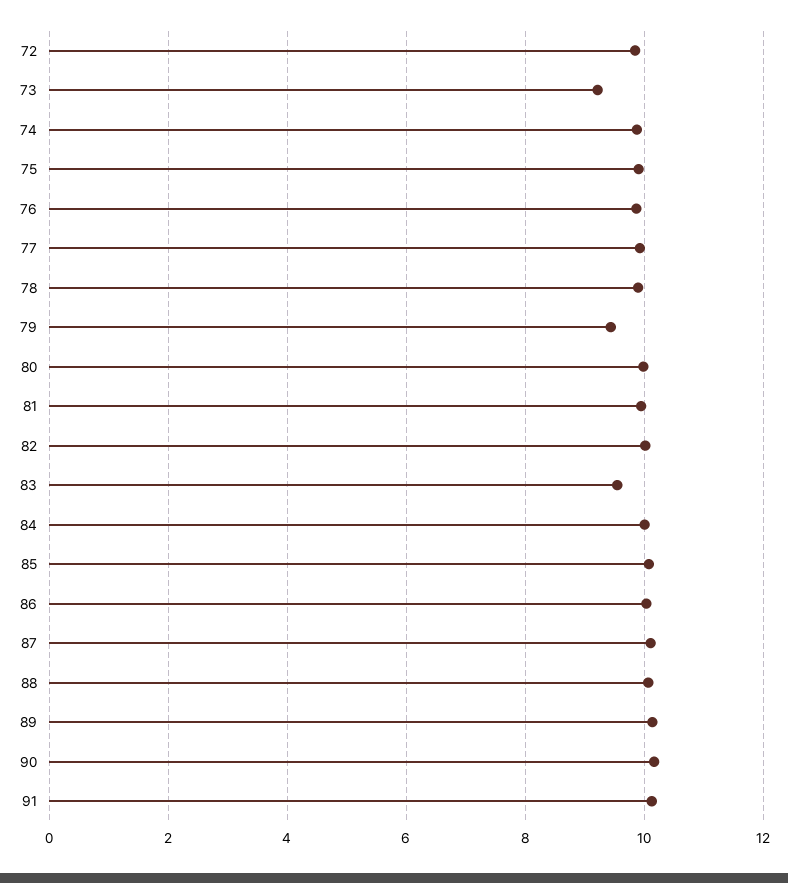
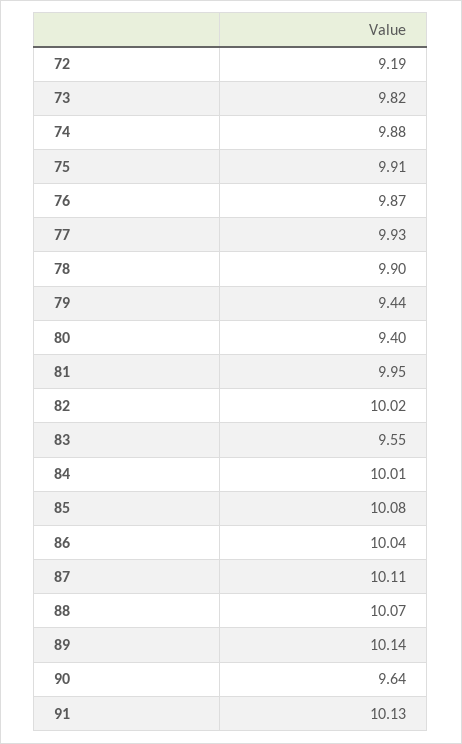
72: 9.8 -> 9.19
73: 9.2 -> 9.82
80: 10 -> 9.4
90: 10.2 -> 9.64

